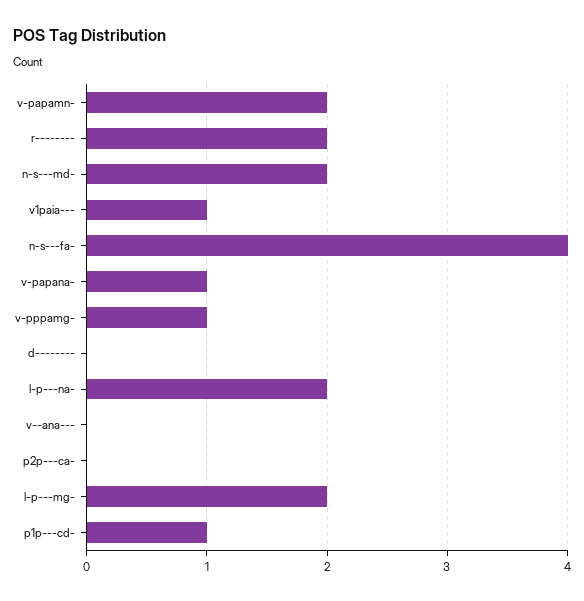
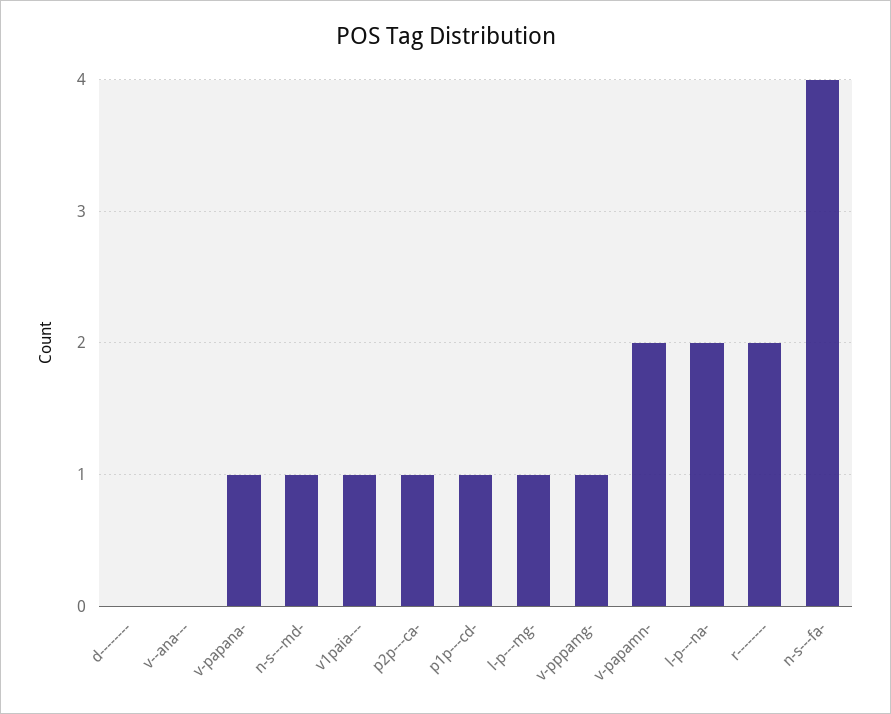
n-s---md-: 2 -> 1
p2p---ca-: 0 -> 1
l-p---mg-: 2 -> 1

